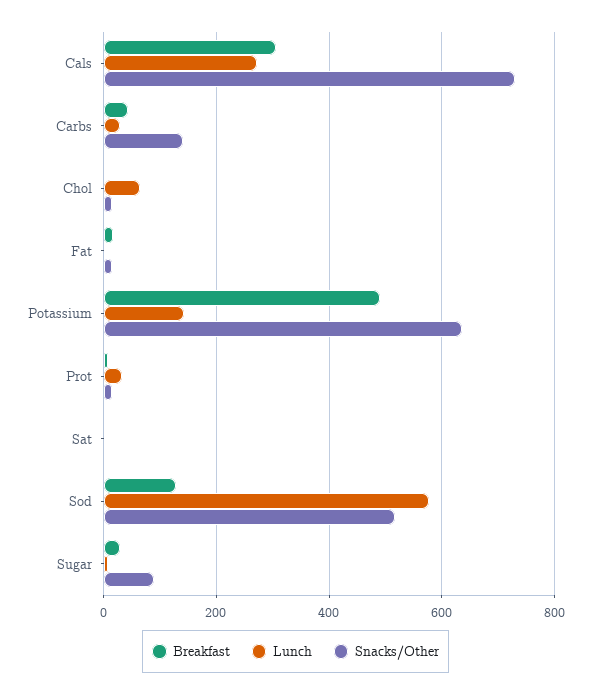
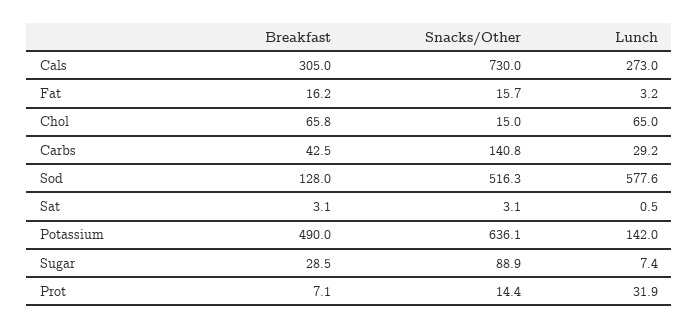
Breakfast, Chol: 0 -> 65.8

